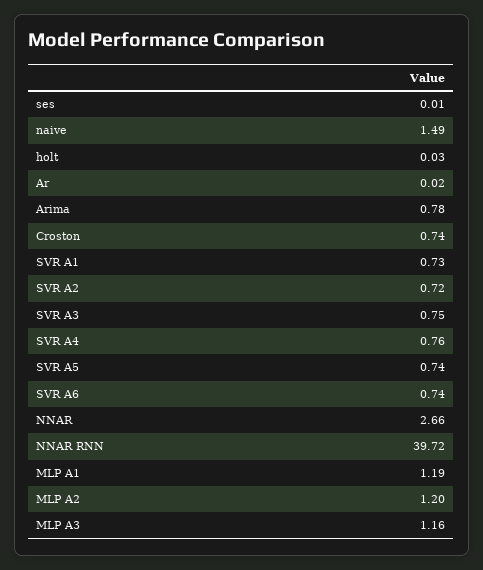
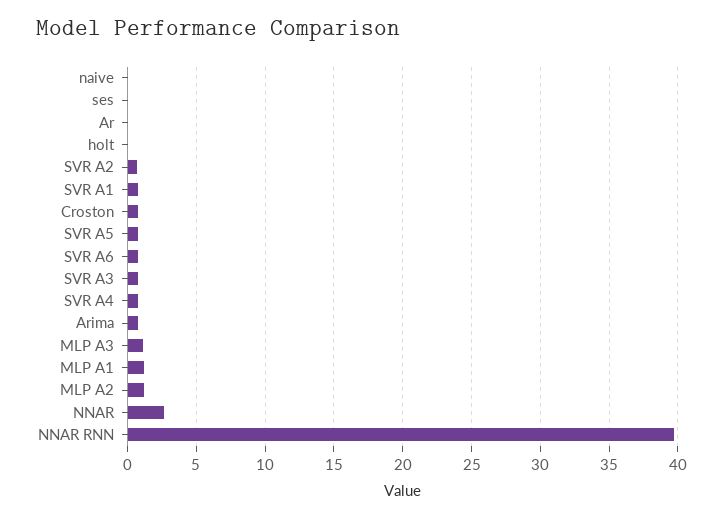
naive: 1.49 -> 0

